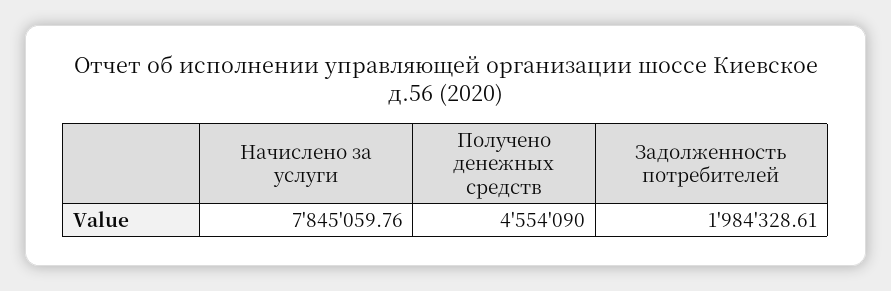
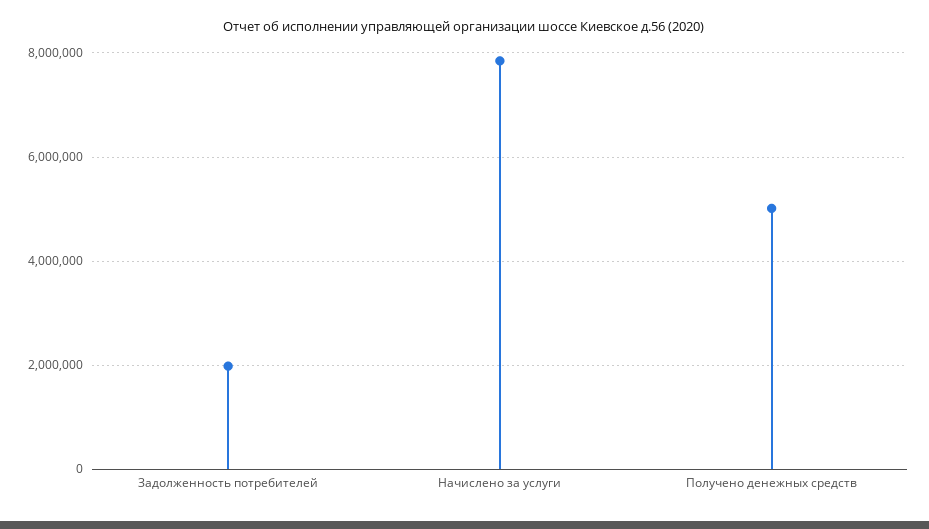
Получено денежных средств: 4554090 -> 5000000

